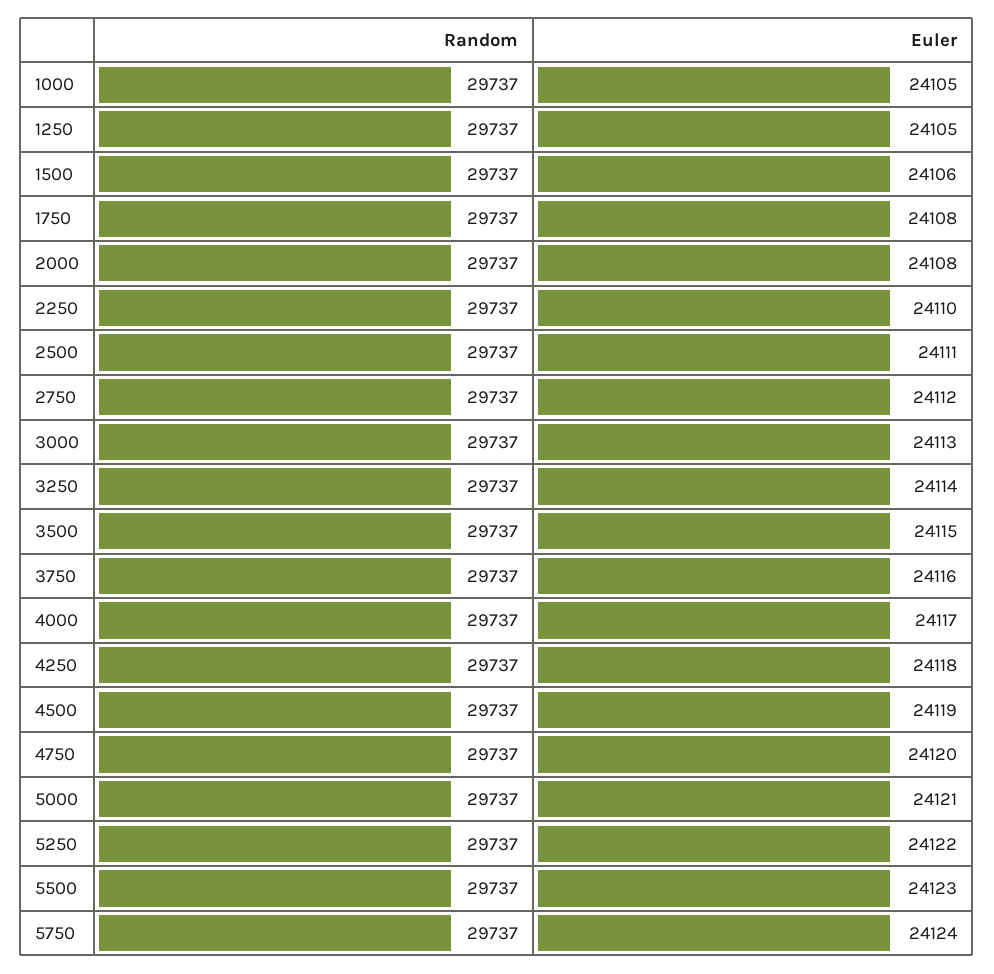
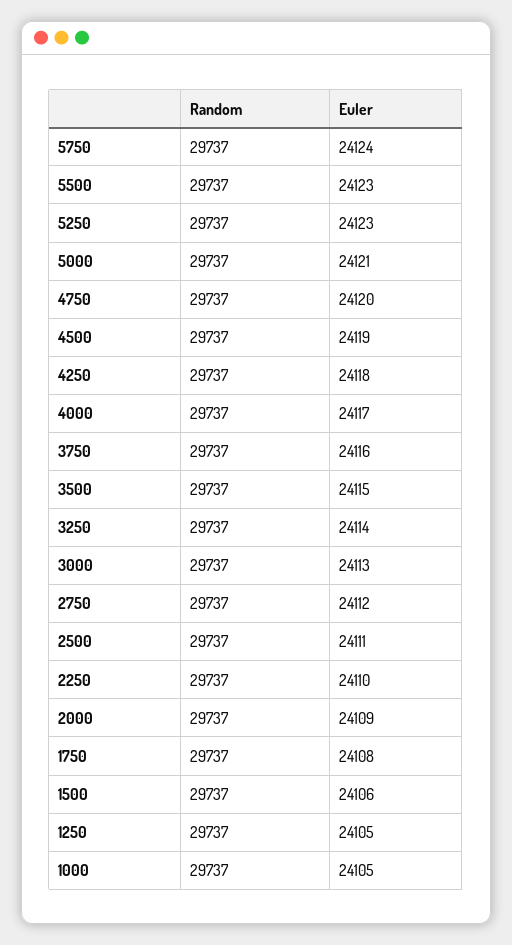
Euler, 2000: 24108 -> 24109
Euler, 5250: 24122 -> 24123

